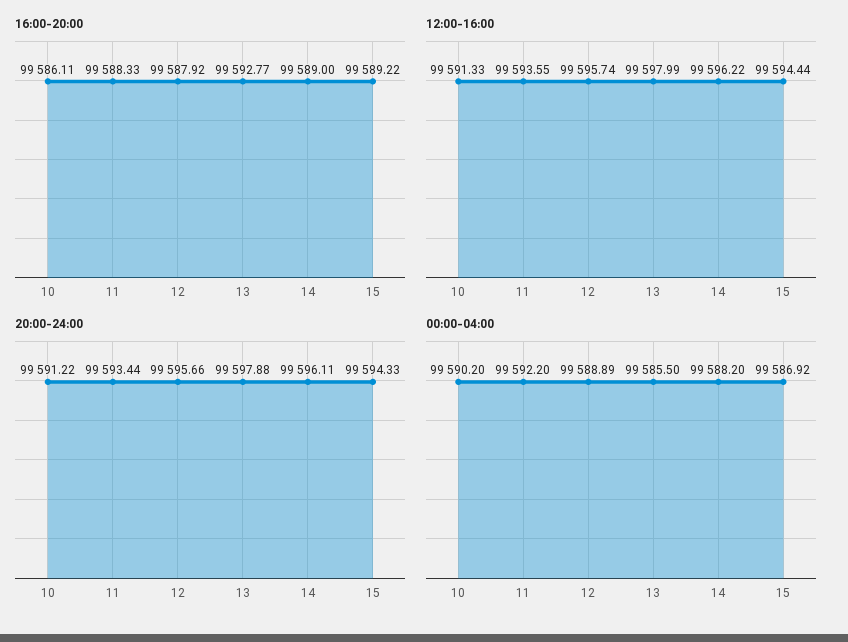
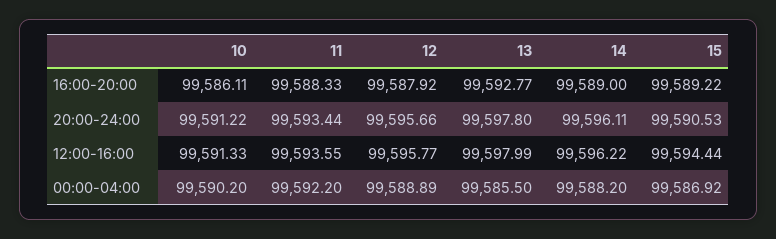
12:00-16:00, 12: 99595.74 -> 99595.77
20:00-24:00, 13: 99597.88 -> 99597.8
20:00-24:00, 15: 99594.33 -> 99590.53

